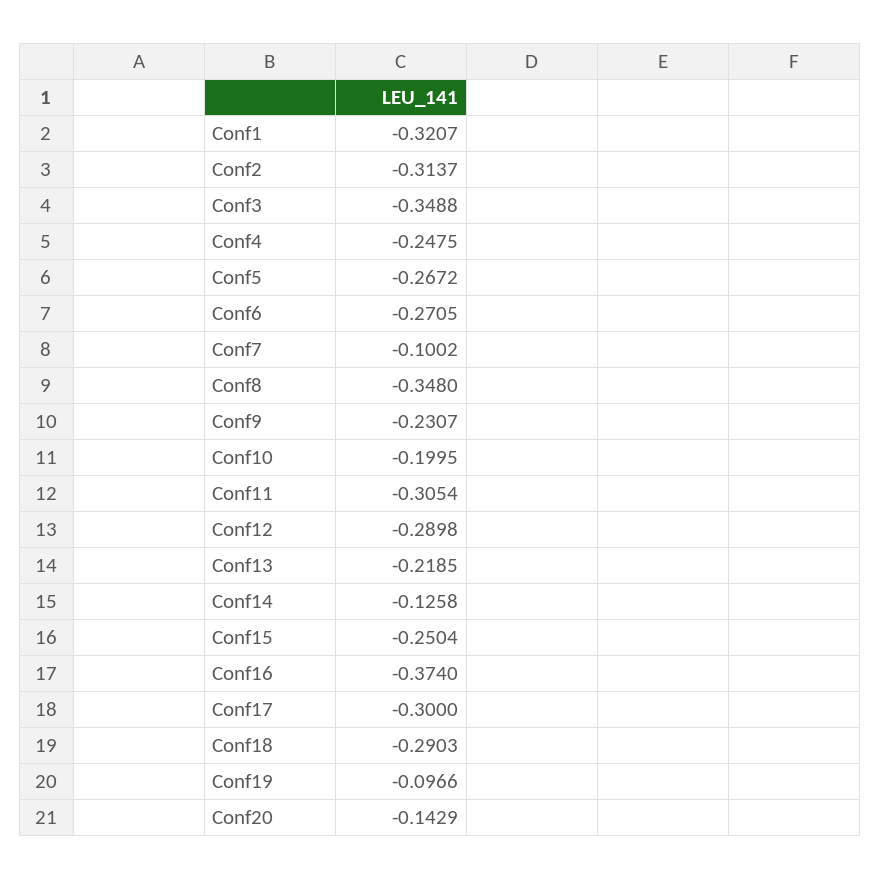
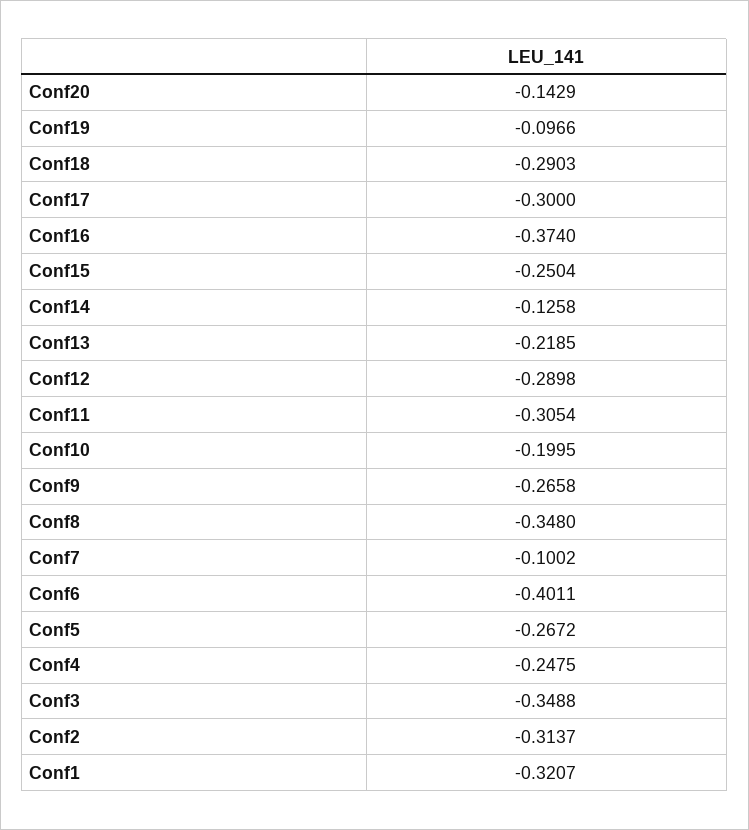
Conf6: -0.2705 -> -0.4011
Conf9: -0.2307 -> -0.2658

